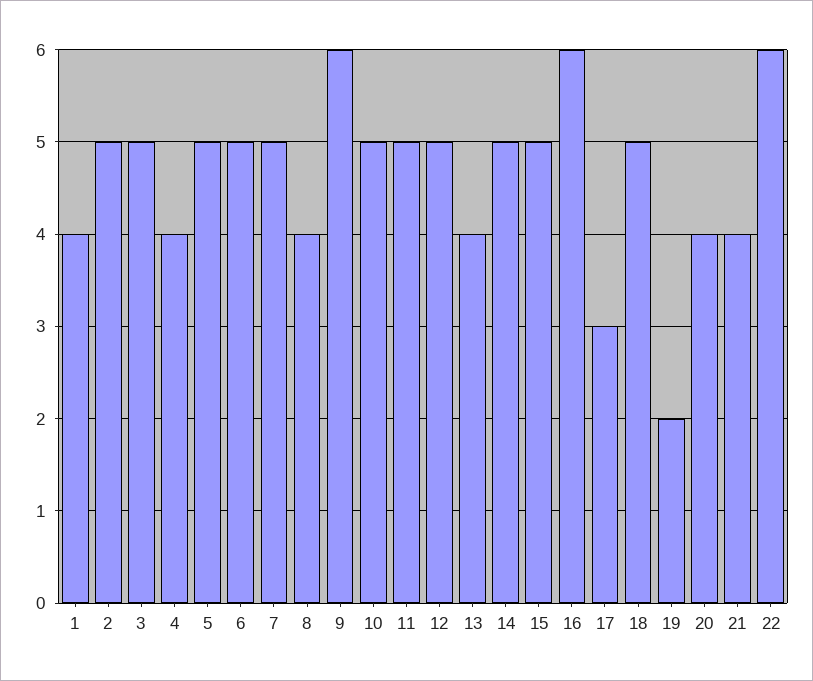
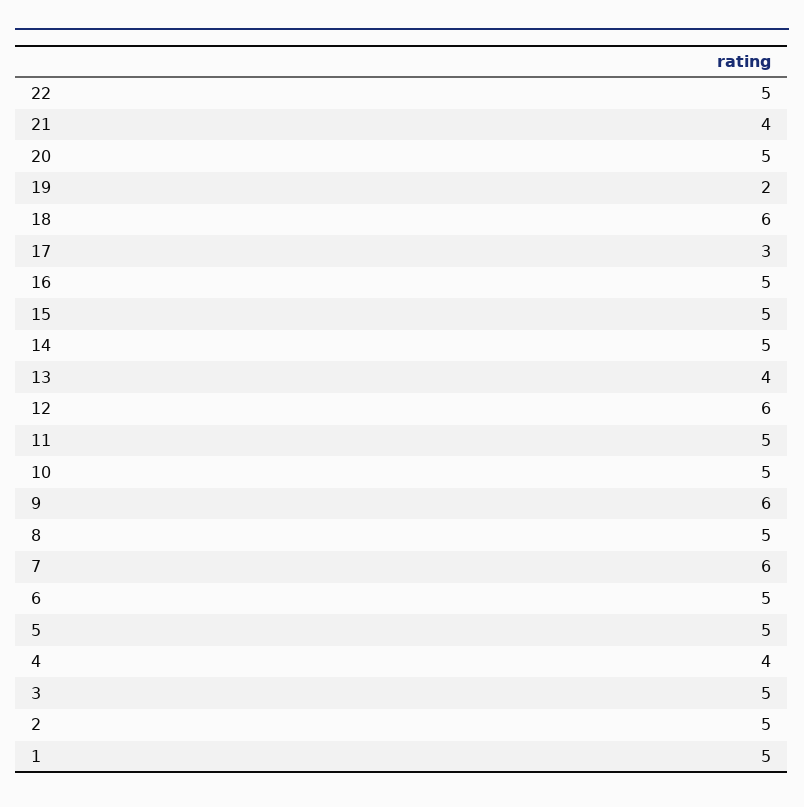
1: 4 -> 5
7: 5 -> 6
8: 4 -> 5
12: 5 -> 6
16: 6 -> 5
18: 5 -> 6
20: 4 -> 5
22: 6 -> 5

